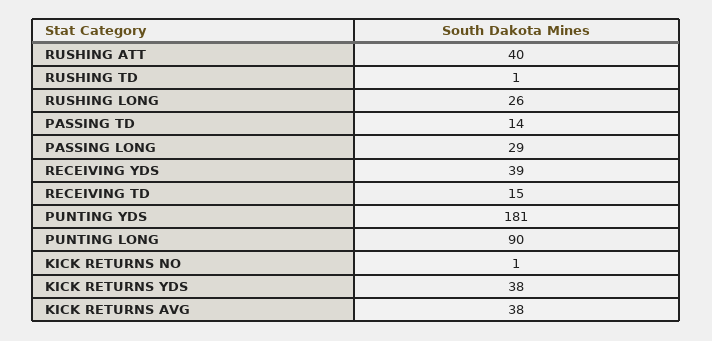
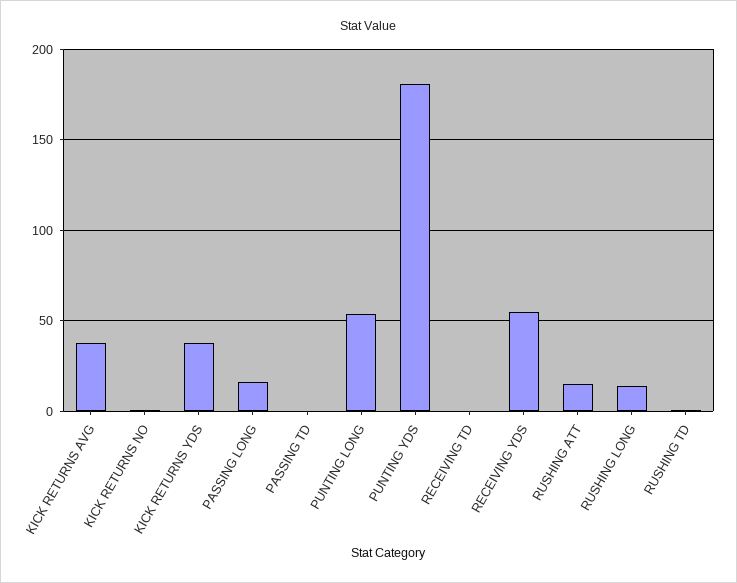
RUSHING ATT: 40 -> 15
RUSHING LONG: 26 -> 15
PASSING TD: 14 -> 0
PASSING LONG: 29 -> 15
RECEIVING YDS: 39 -> 55
RECEIVING TD: 15 -> 0
PUNTING LONG: 90 -> 55

